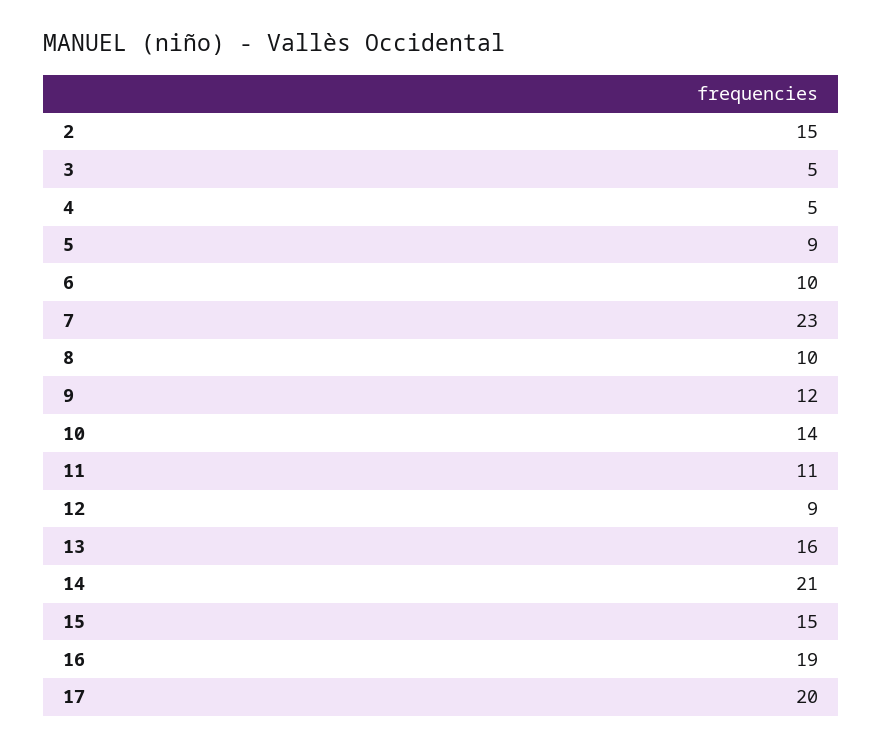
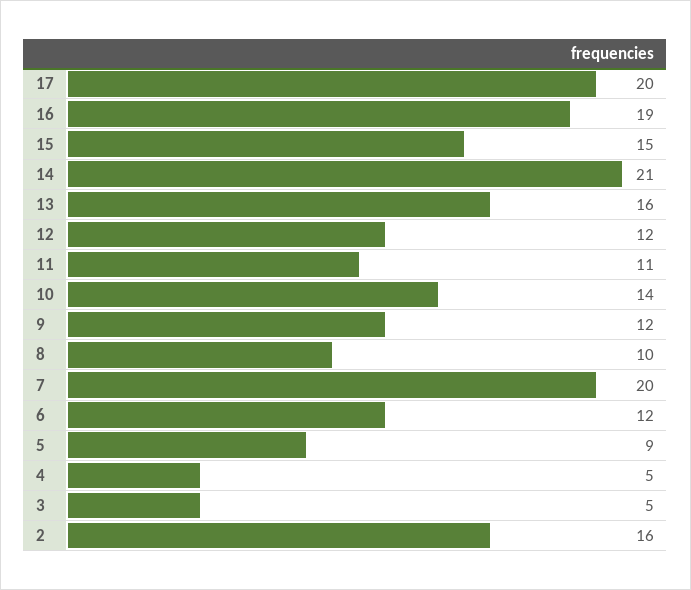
2: 15 -> 16
6: 10 -> 12
7: 23 -> 20
12: 9 -> 12

